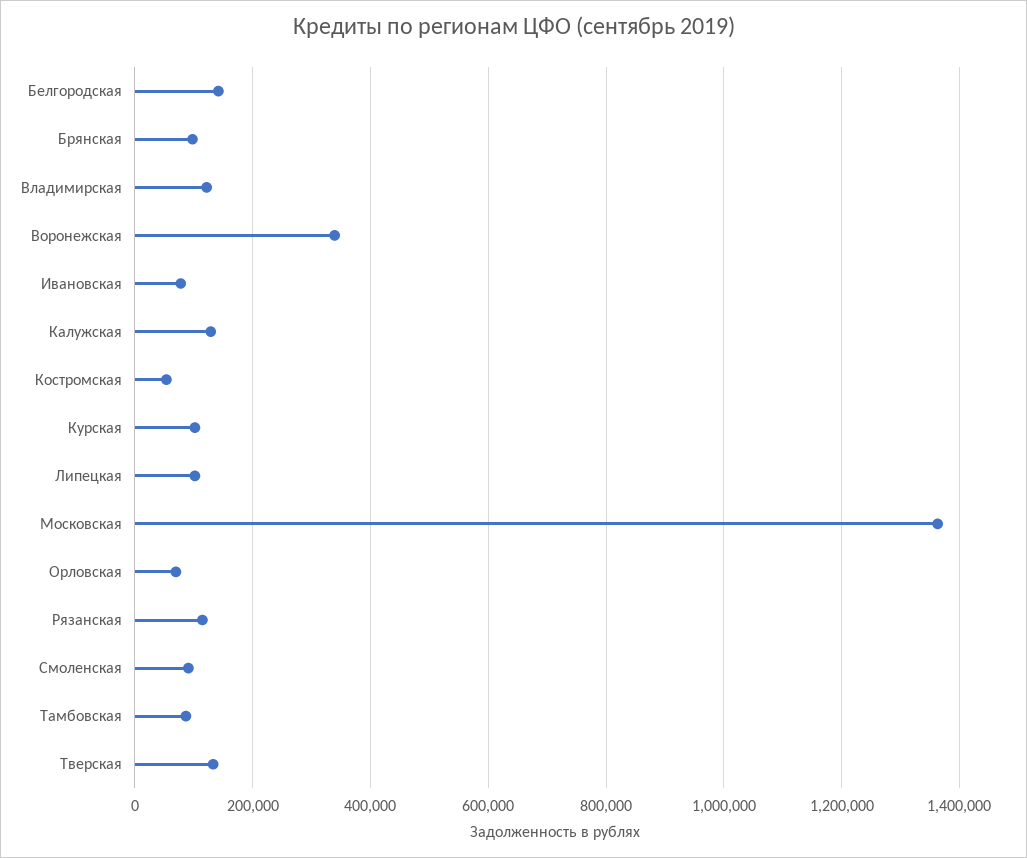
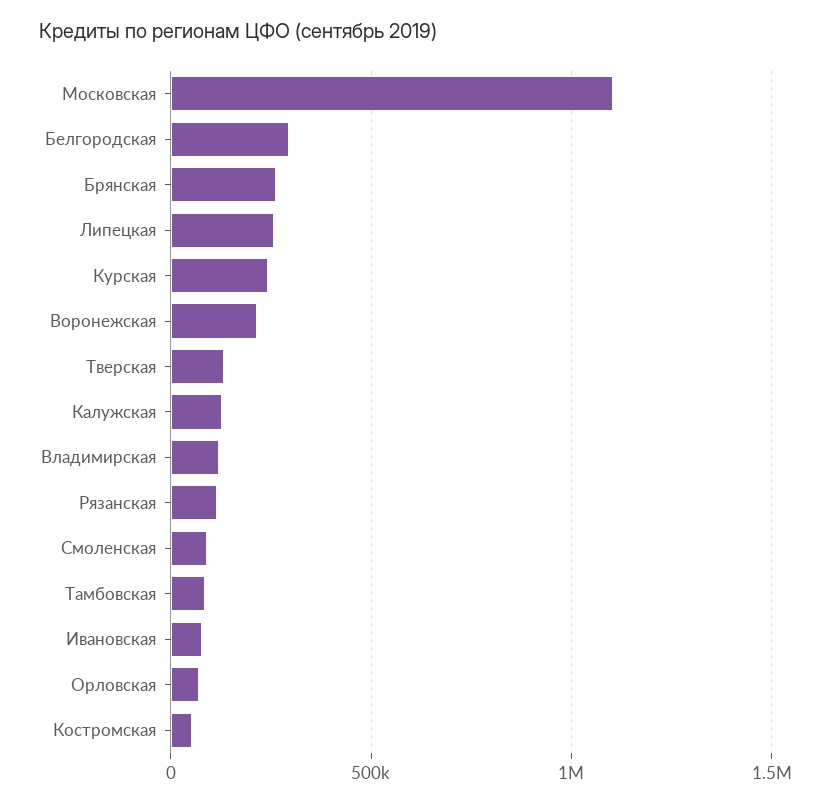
Белгородская: 140000 -> 300000
Брянская: 100000 -> 250000
Воронежская: 340000 -> 200000
Курская: 100000 -> 250000
Липецкая: 100000 -> 250000
Московская: 1360000 -> 1100000

